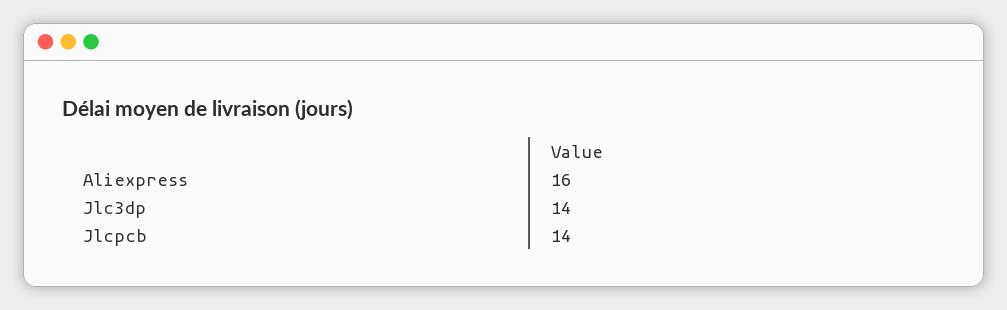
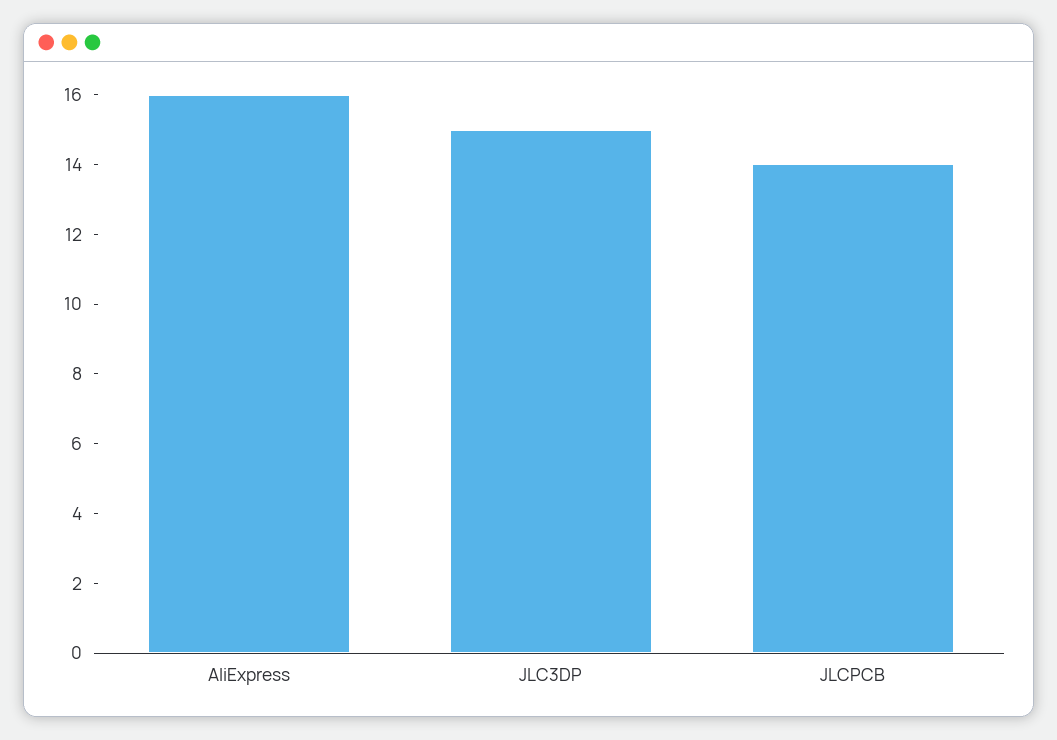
Jlc3dp: 14 -> 15

